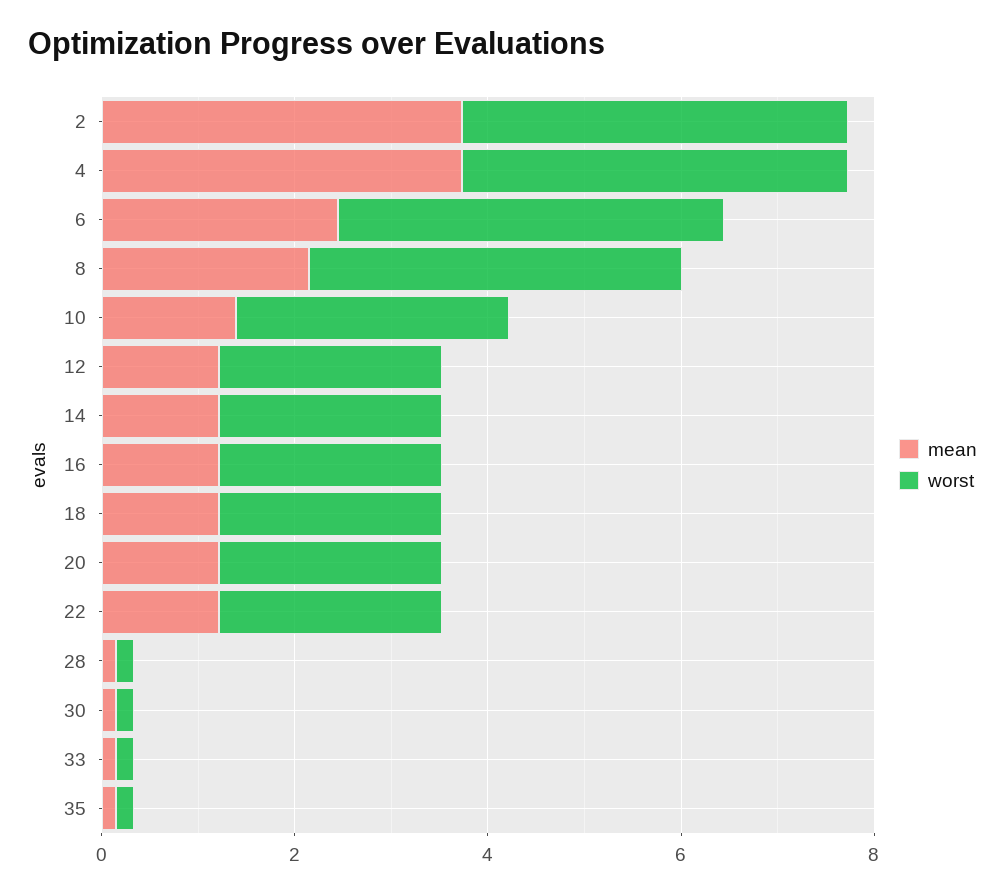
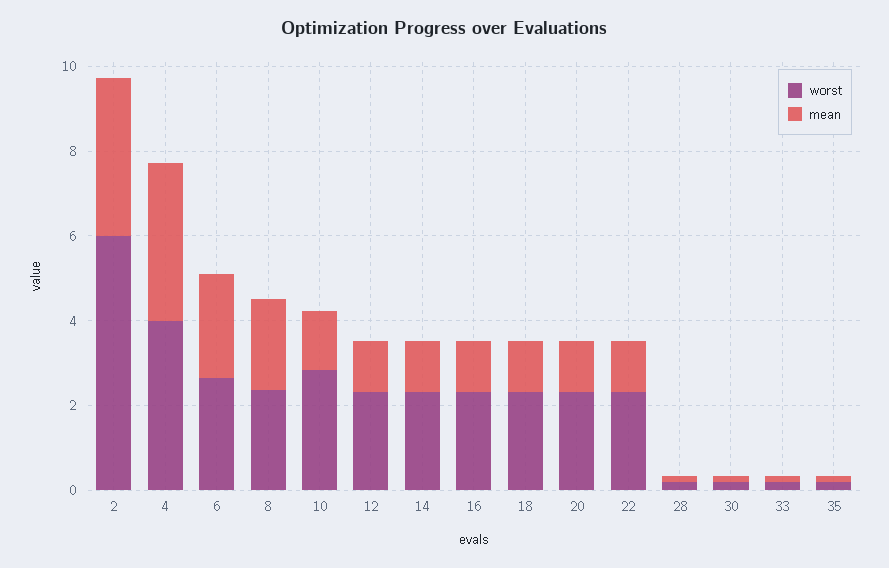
worst, 2: 4 -> 6
worst, 6: 4 -> 2.5
worst, 8: 4 -> 2.5

